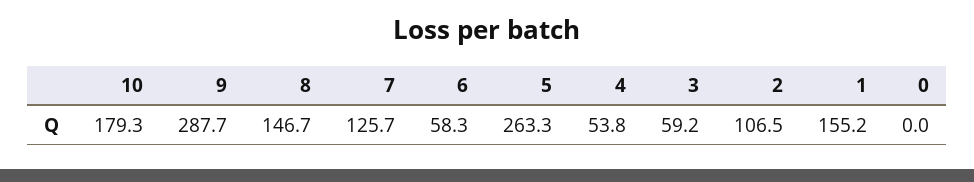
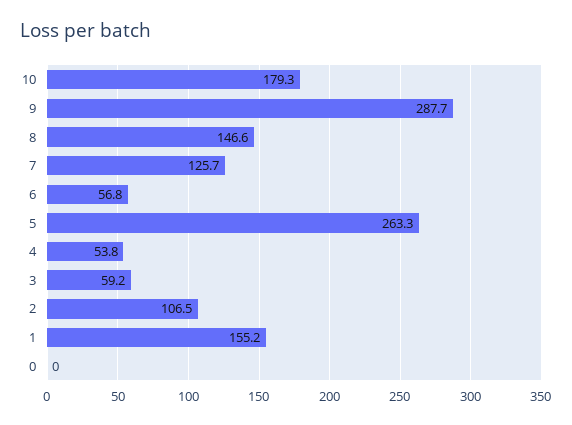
8: 146.7 -> 146.6
6: 58.3 -> 56.8

